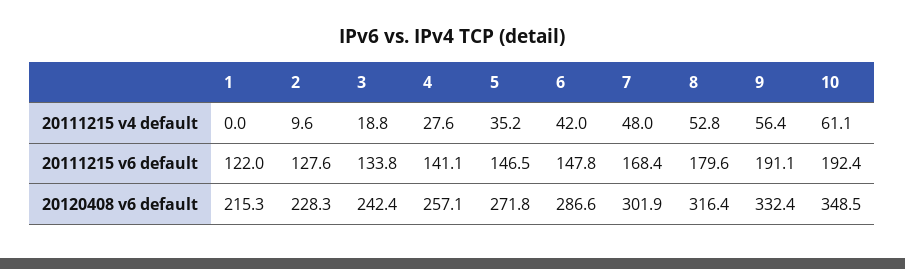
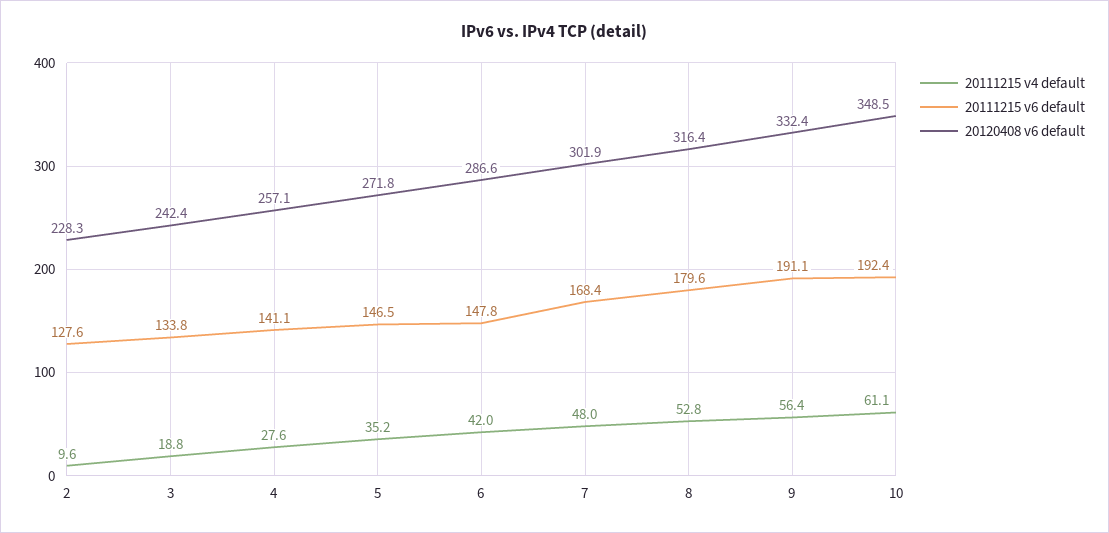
20111215 v4 default, 1: 0 -> none
20111215 v6 default, 1: 122 -> none
20120408 v6 default, 1: 215.3 -> none

